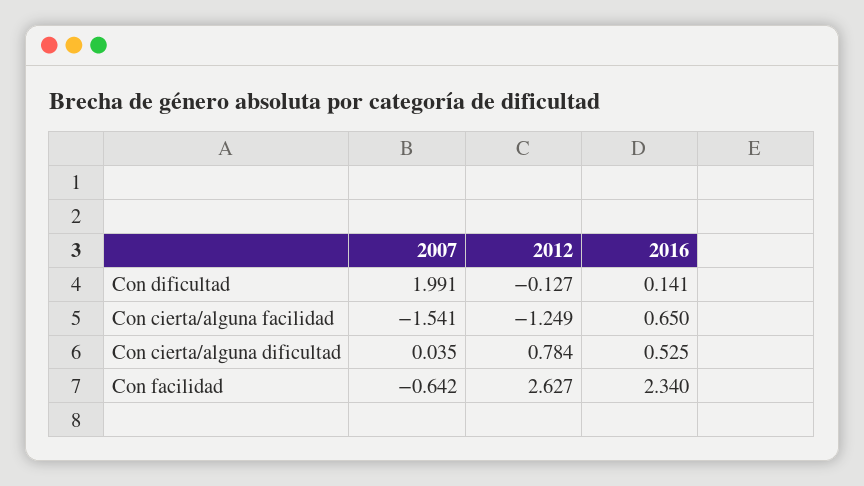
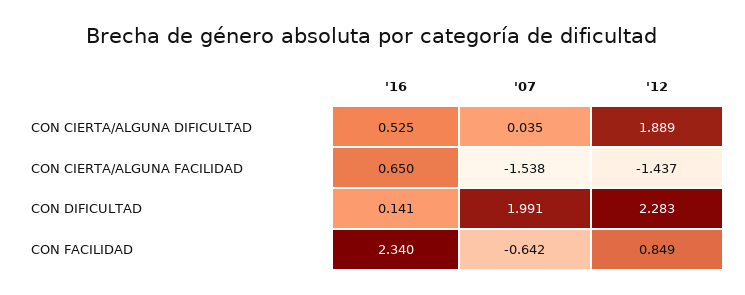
2012, Con dificultad: -0.127 -> 2.283
2007, Con cierta/alguna facilidad: -1.541 -> -1.538
2012, Con cierta/alguna facilidad: -1.249 -> -1.437
2012, Con cierta/alguna dificultad: 0.784 -> 1.889
2012, Con facilidad: 2.627 -> 0.849

